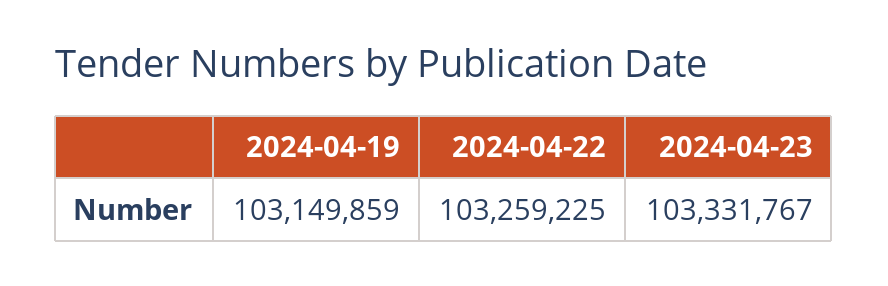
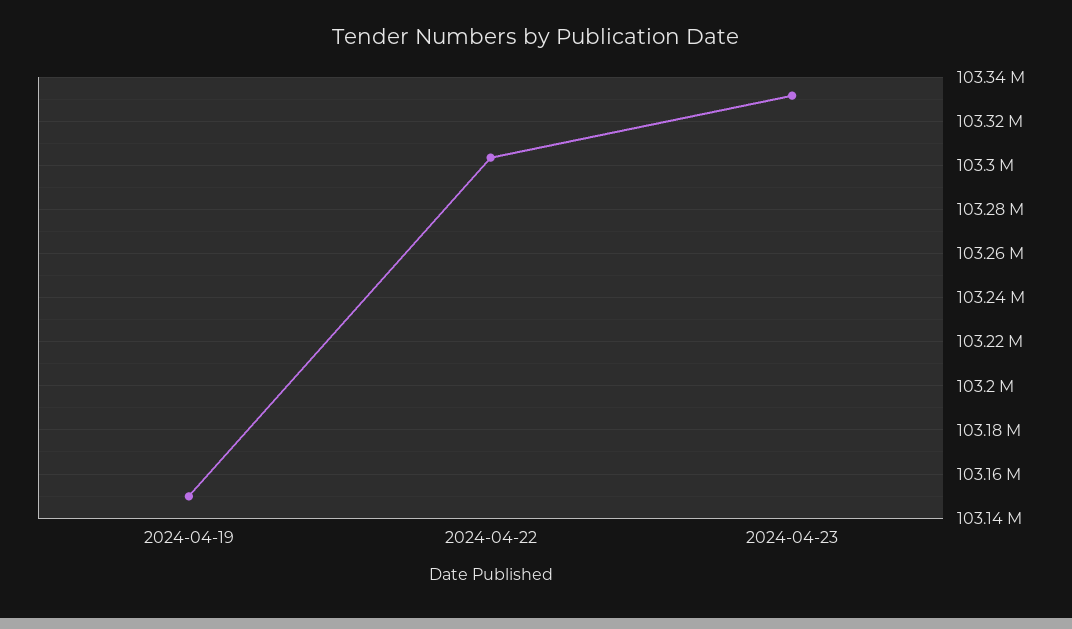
2024-04-22: 103259225 -> 103305000

